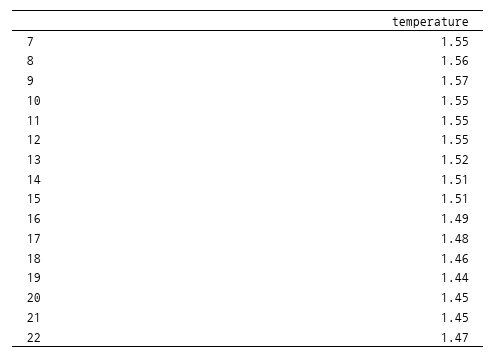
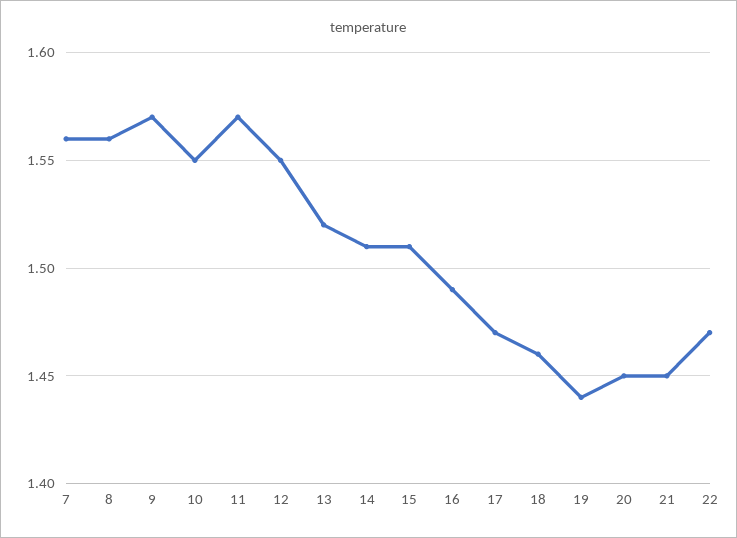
7: 1.55 -> 1.56
11: 1.55 -> 1.57
17: 1.48 -> 1.47

